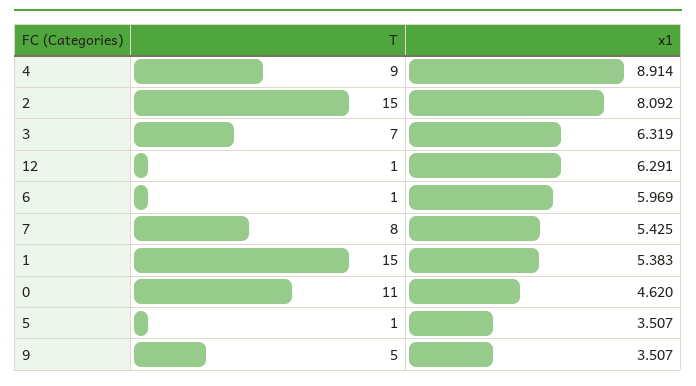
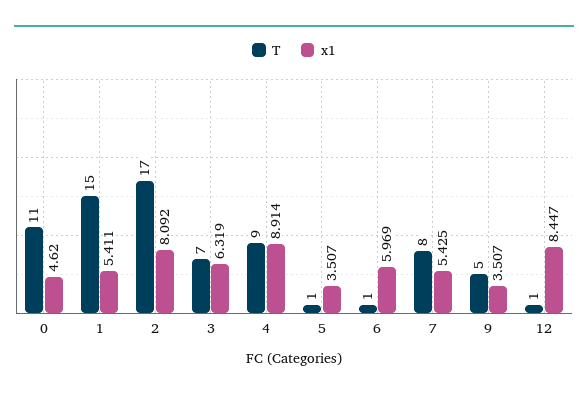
T, 2: 15 -> 17
x1, 12: 6.291 -> 8.447
x1, 1: 5.383 -> 5.411

